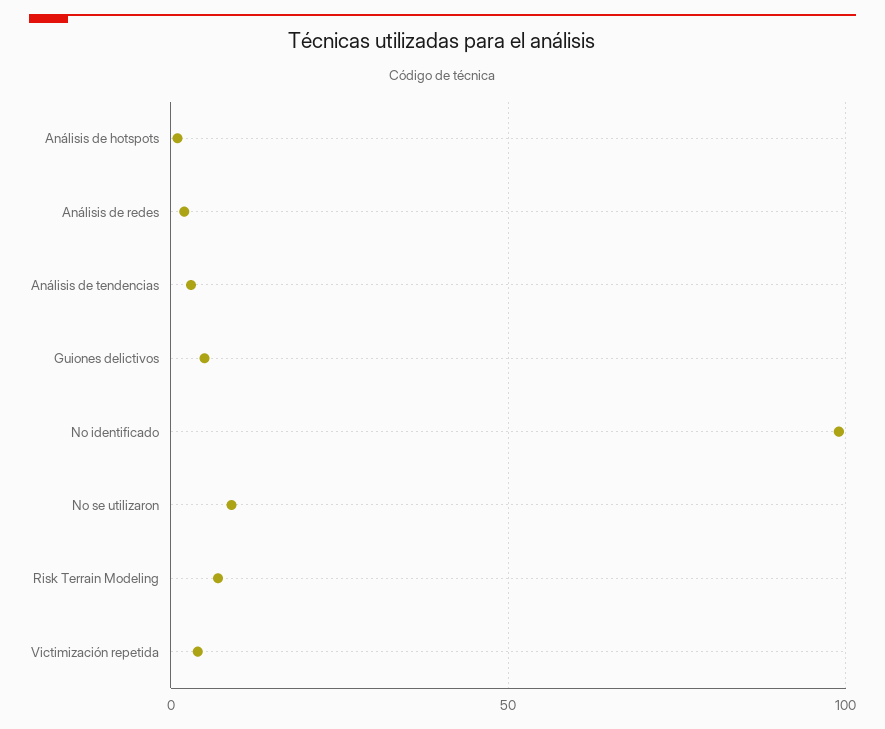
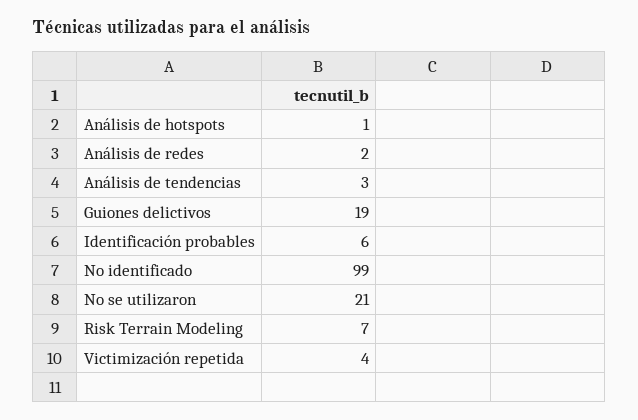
Guiones delictivos: 5 -> 19
No se utilizaron: 10 -> 21
Identificación probables: none -> 6

